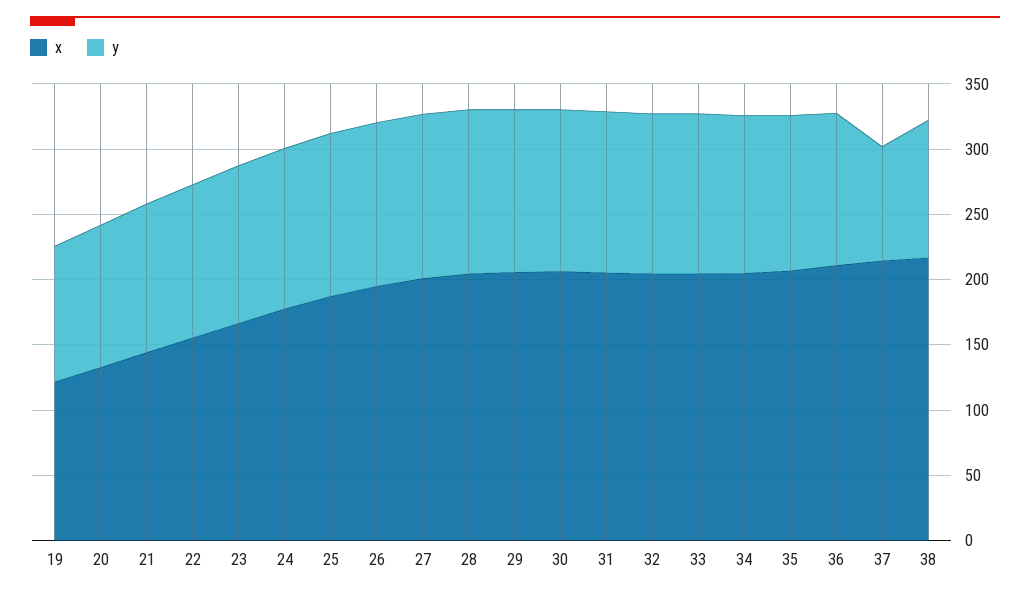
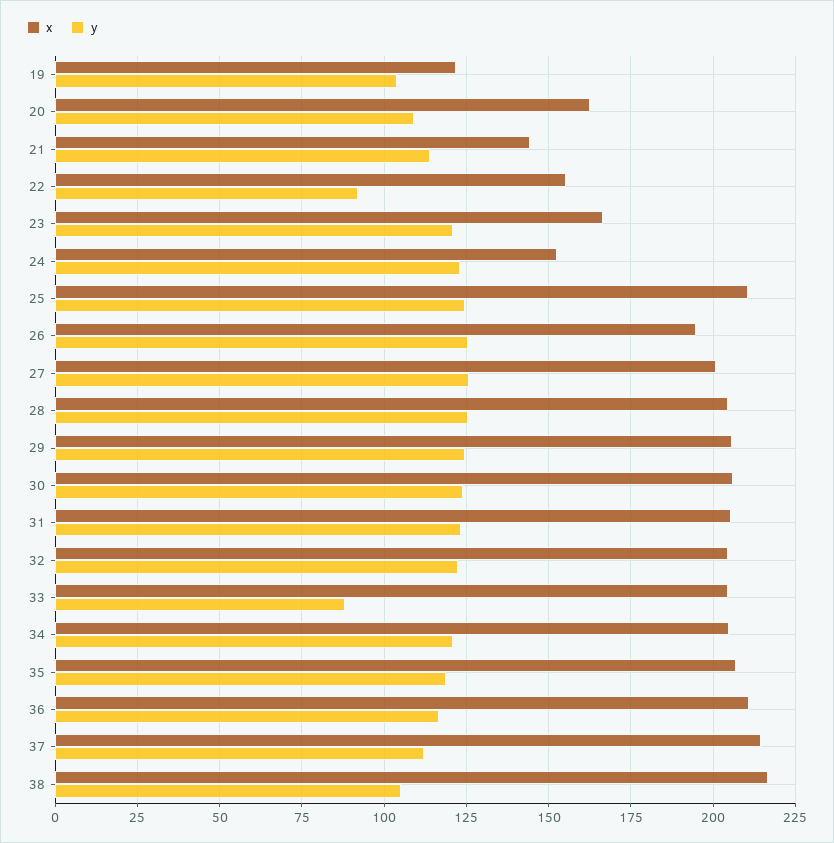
x, 20: 130 -> 162.5
y, 22: 120 -> 92.5
x, 24: 180 -> 152.5
x, 25: 190 -> 210
y, 33: 120 -> 87.5
y, 37: 90 -> 112.5

